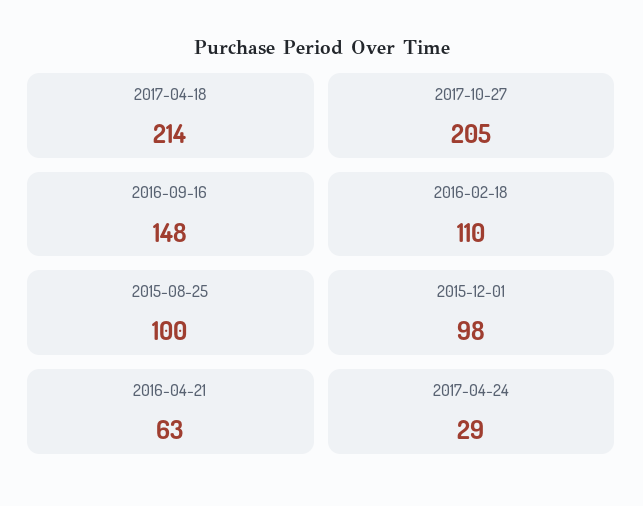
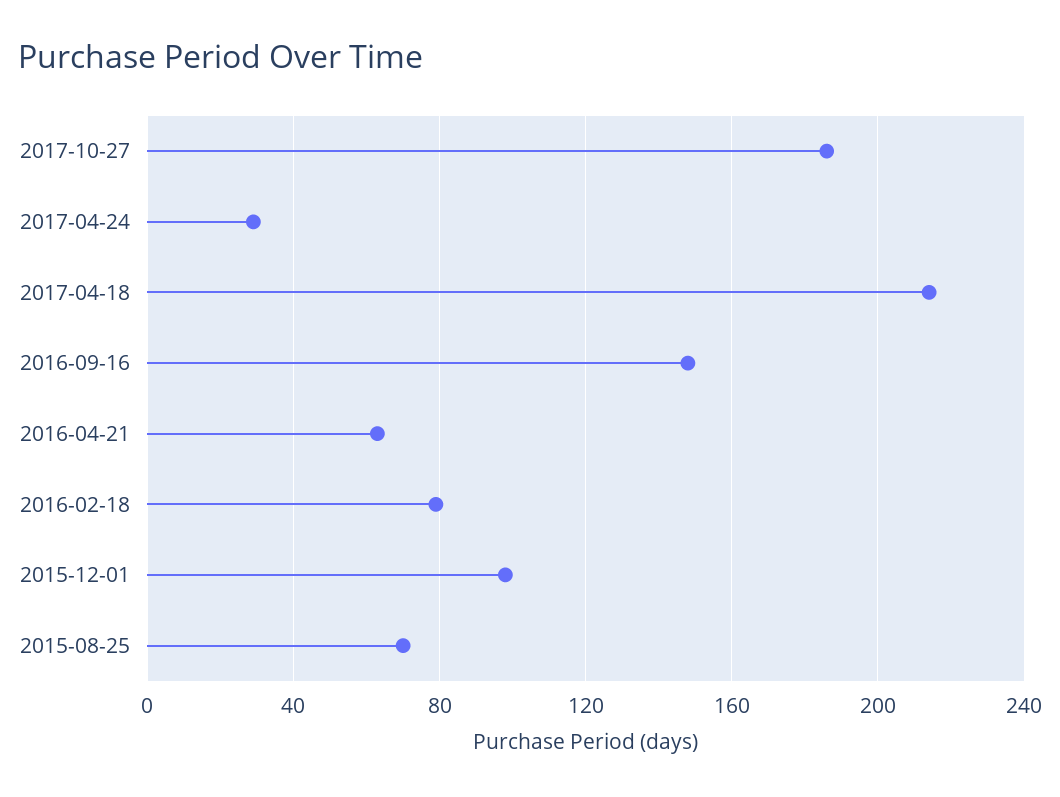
2017-10-27: 205 -> 185
2016-02-18: 110 -> 80
2015-08-25: 100 -> 70

